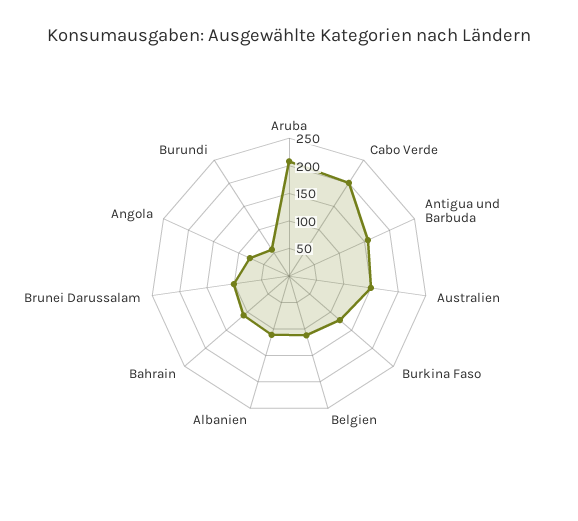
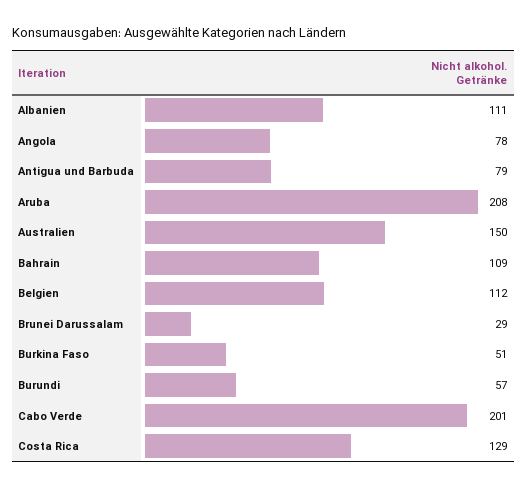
Antigua und Barbuda: 150 -> 79
Burkina Faso: 125 -> 51
Brunei Darussalam: 100 -> 29
Costa Rica: none -> 129

